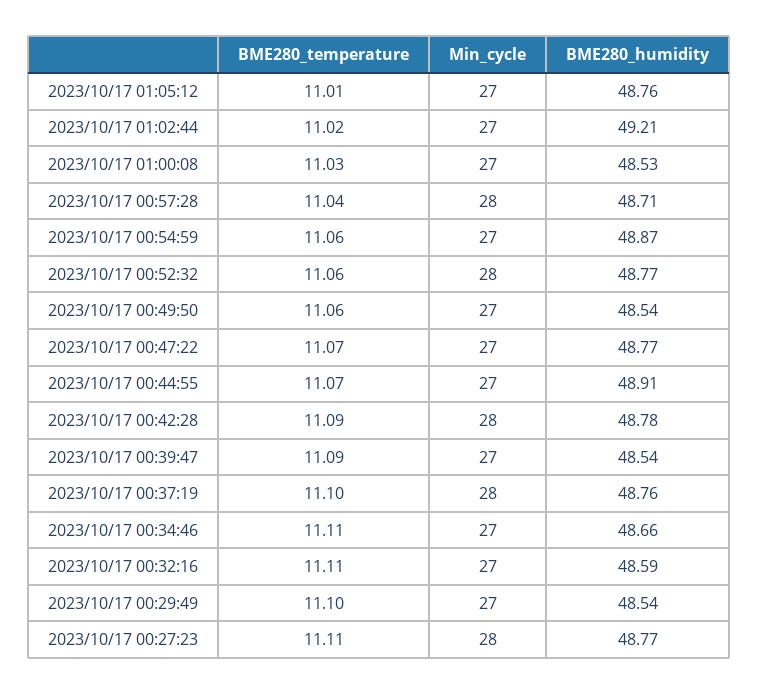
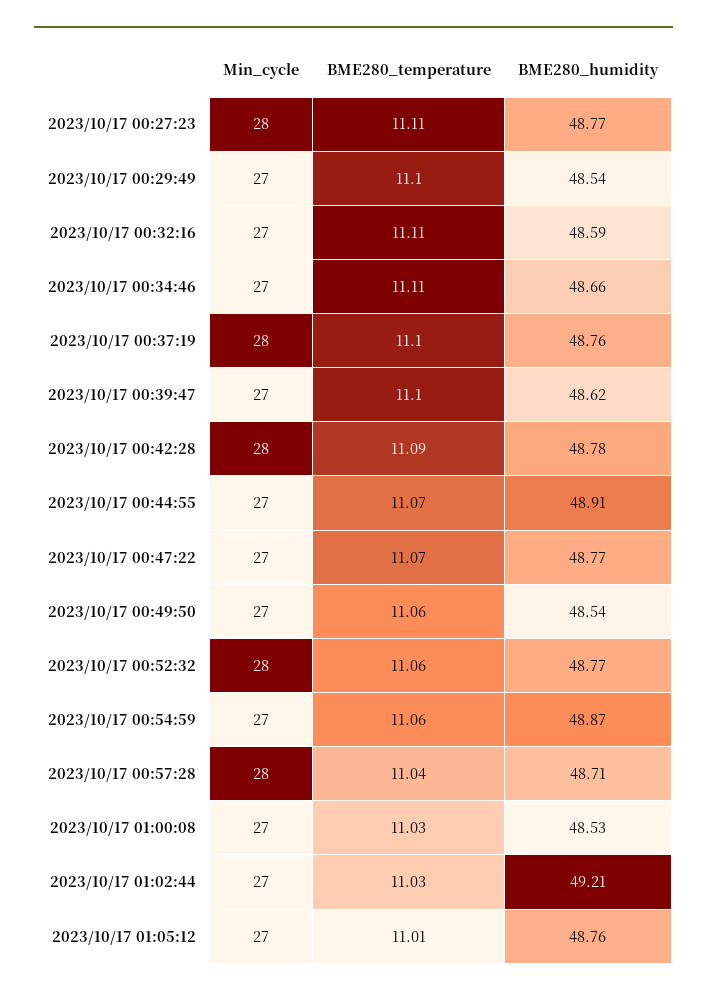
BME280_temperature, 2023/10/17 01:02:44: 11.02 -> 11.03
BME280_temperature, 2023/10/17 00:39:47: 11.09 -> 11.1
BME280_humidity, 2023/10/17 00:39:47: 48.54 -> 48.62

